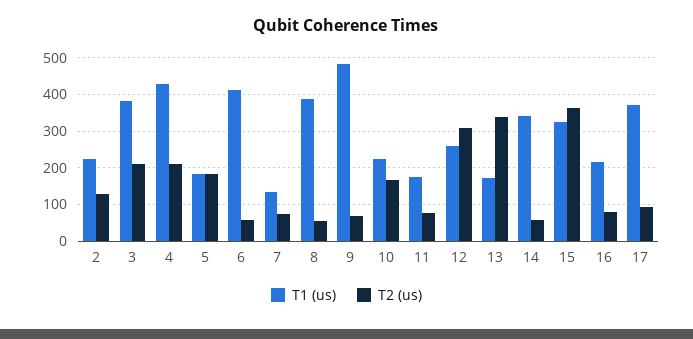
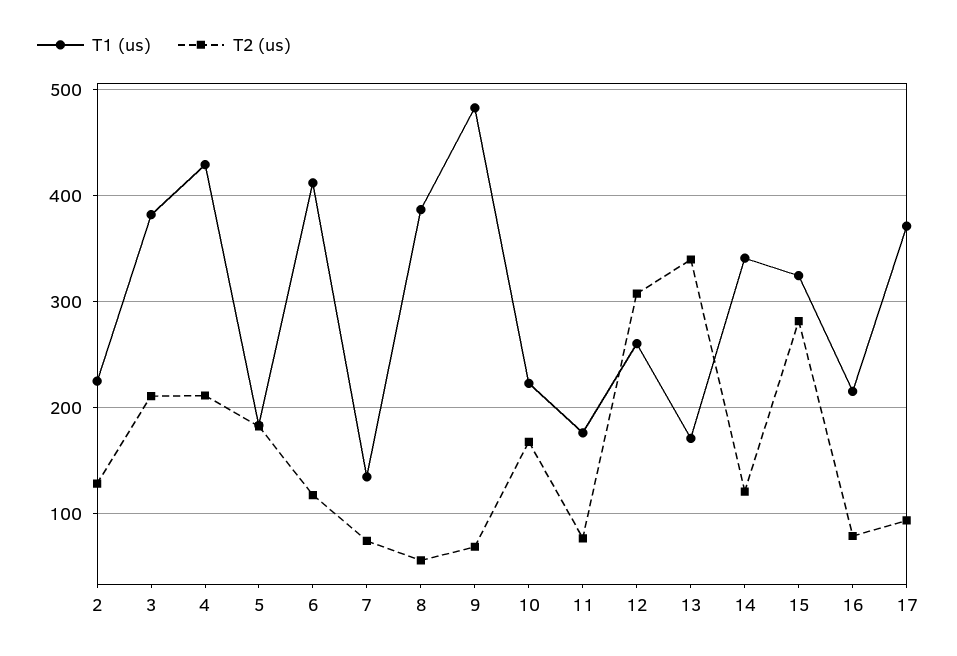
T2 (us), 6: 60 -> 120
T2 (us), 14: 60 -> 120
T2 (us), 15: 360 -> 280

